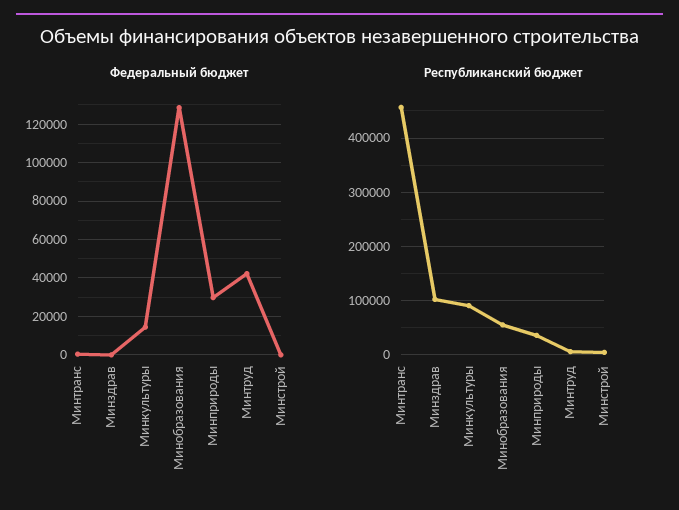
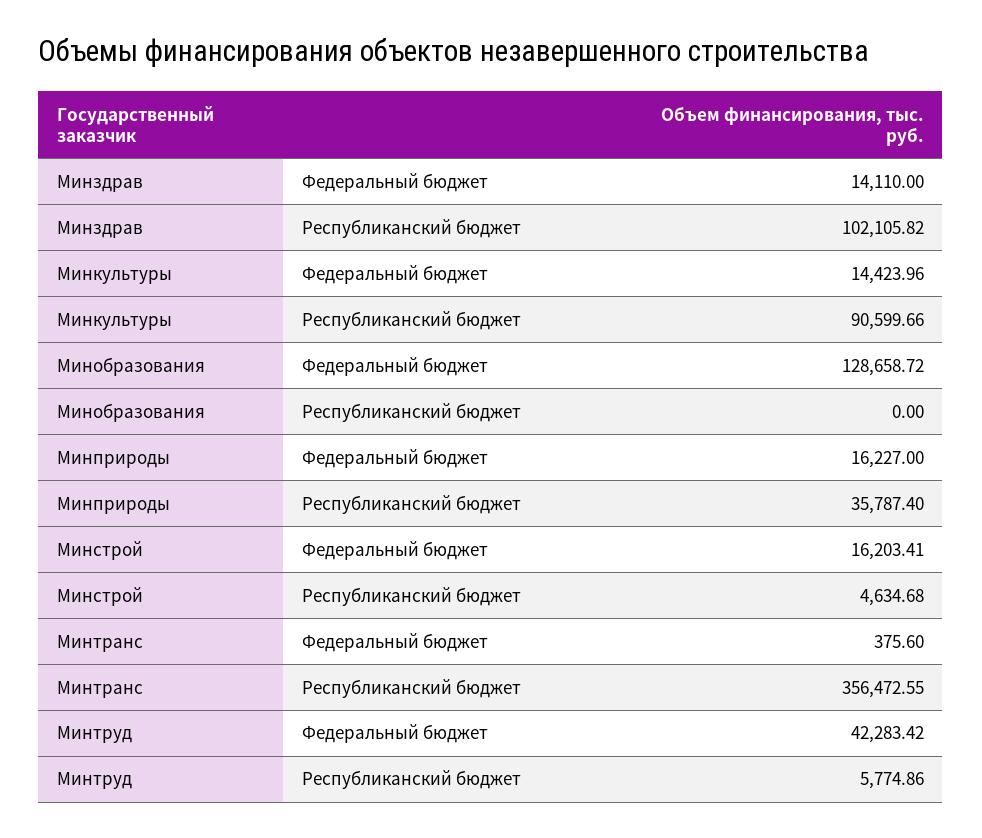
Федеральный бюджет, Минздрав: 0 -> 14110
Федеральный бюджет, Минприроды: 30000 -> 16227
Федеральный бюджет, Минстрой: 0 -> 16203.41
Республиканский бюджет, Минтранс: 460000 -> 356472.55
Республиканский бюджет, Минобразования: 60000 -> 0

